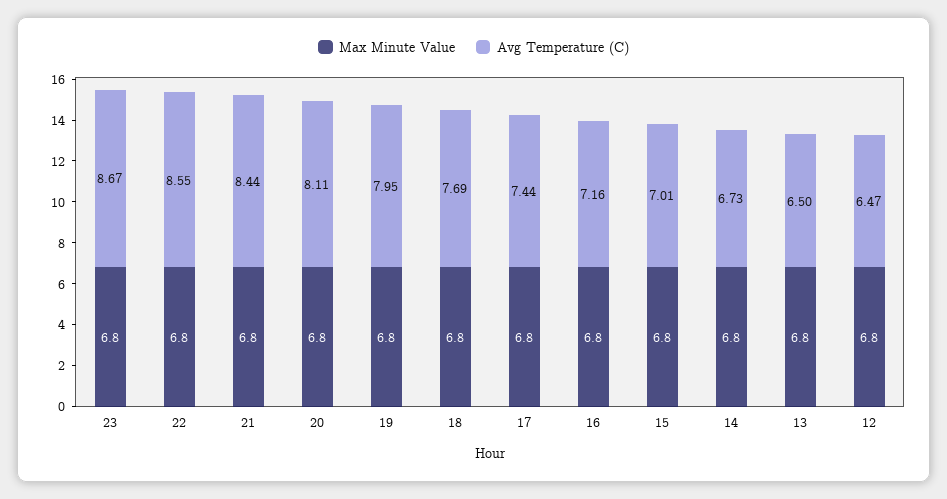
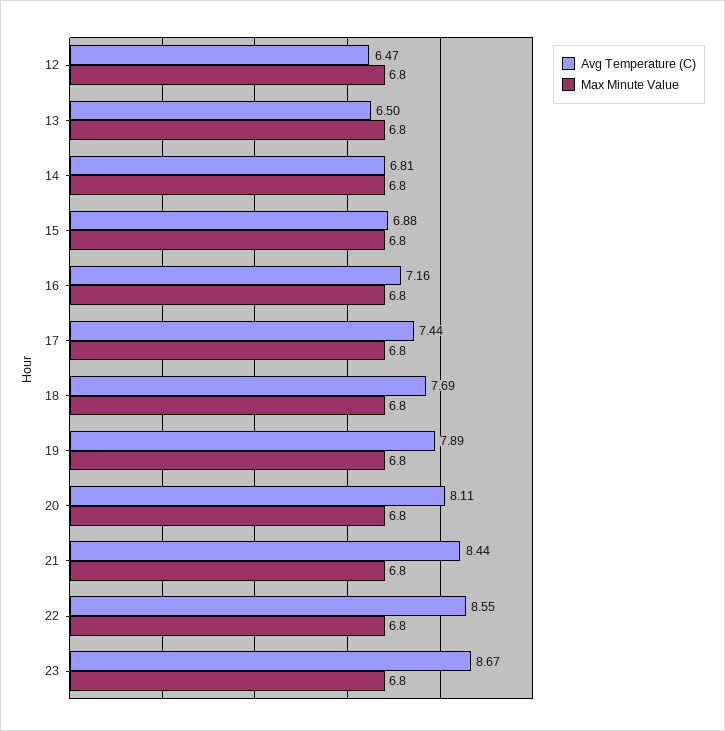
Avg Temperature (C), 19: 7.95 -> 7.89
Avg Temperature (C), 15: 7.01 -> 6.88
Avg Temperature (C), 14: 6.73 -> 6.81

